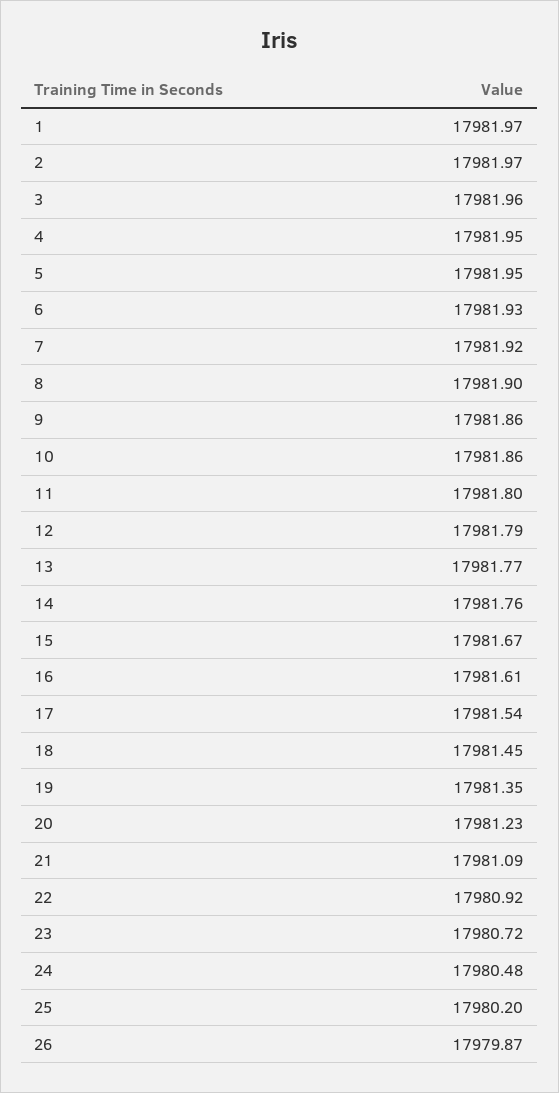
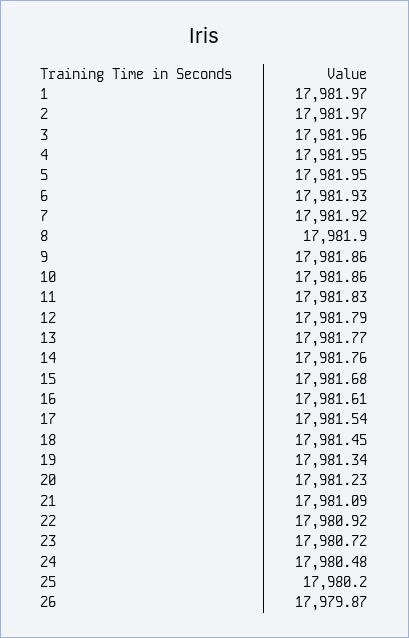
11: 17981.8 -> 17981.83
15: 17981.67 -> 17981.68
19: 17981.35 -> 17981.34

